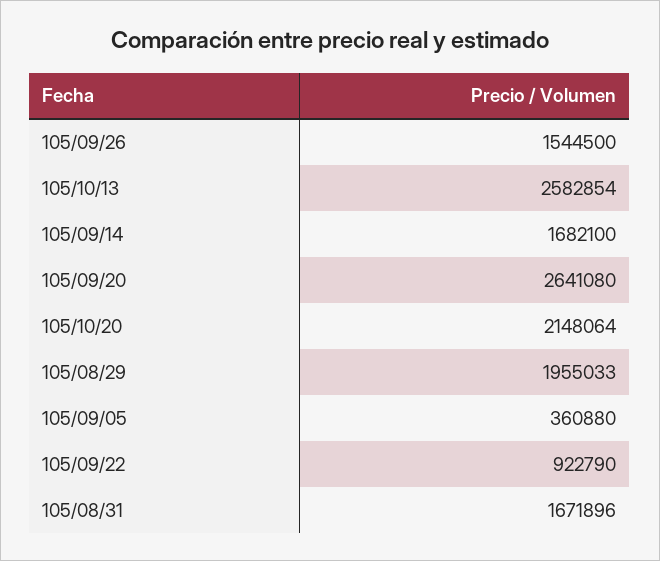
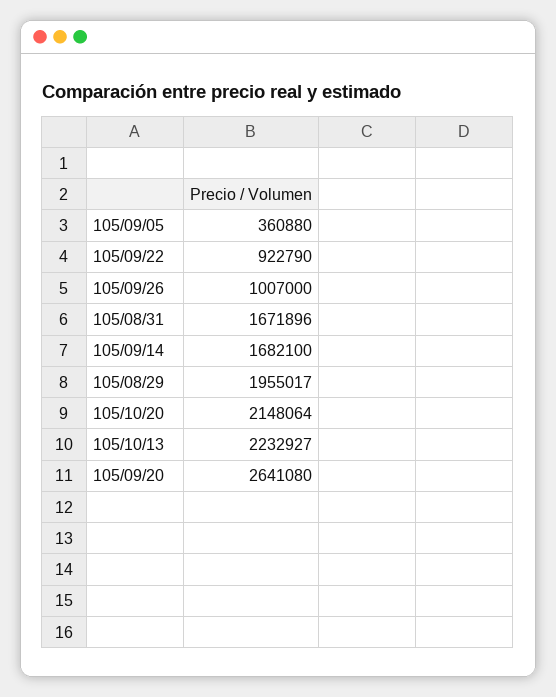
105/09/26: 1544500 -> 1007000
105/10/13: 2582854 -> 2232927
105/08/29: 1955033 -> 1955017

